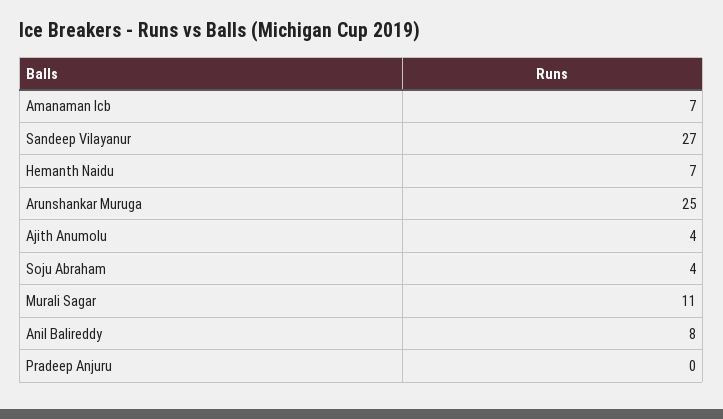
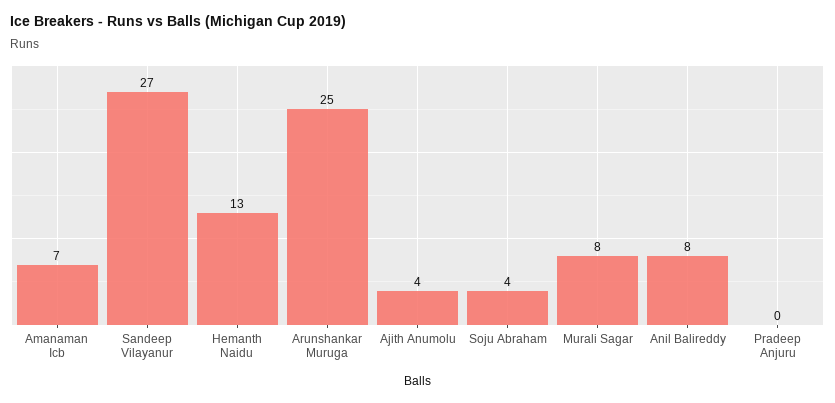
Hemanth Naidu: 7 -> 13
Murali Sagar: 11 -> 8

